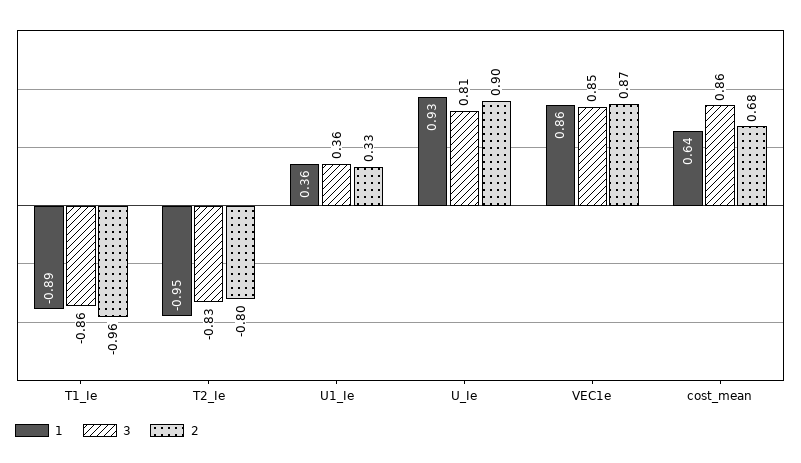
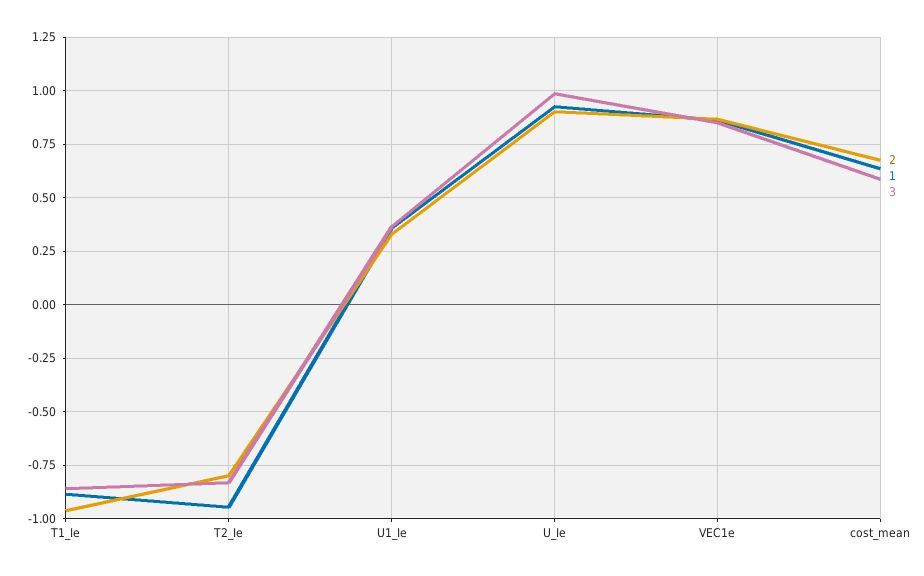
3, U_Ie: 0.81 -> 1
3, cost_mean: 0.86 -> 0.6

